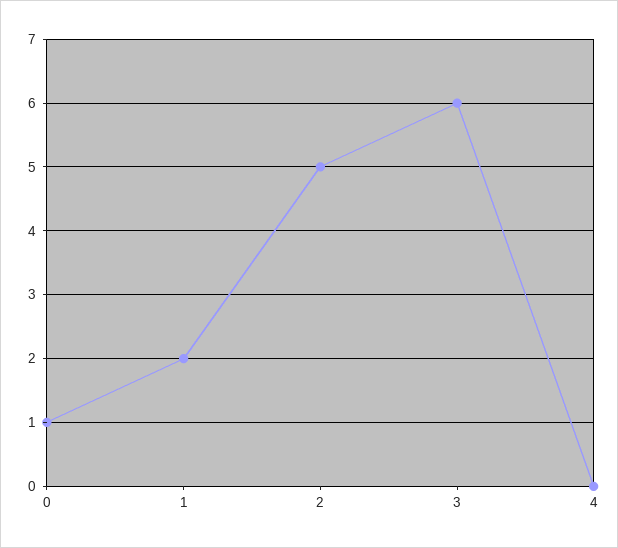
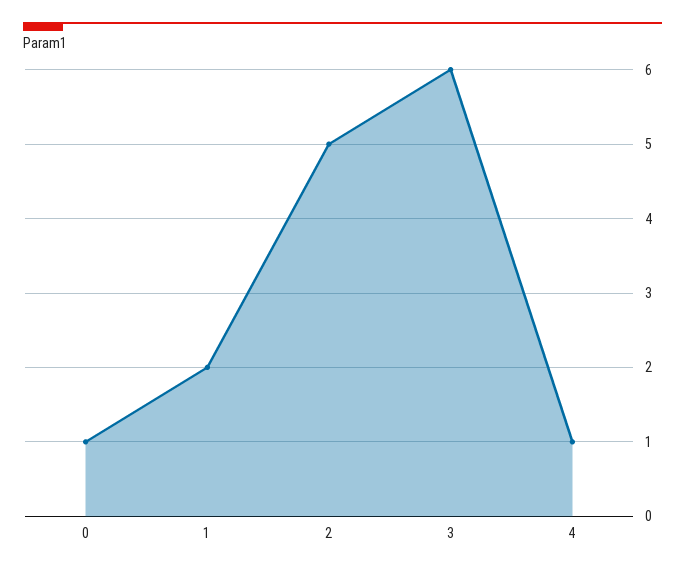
4: 0 -> 1

